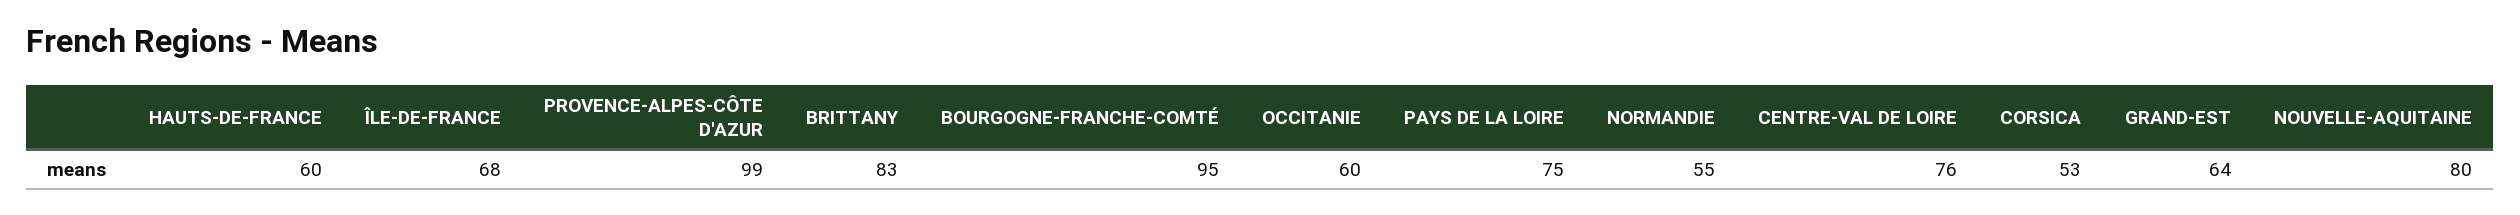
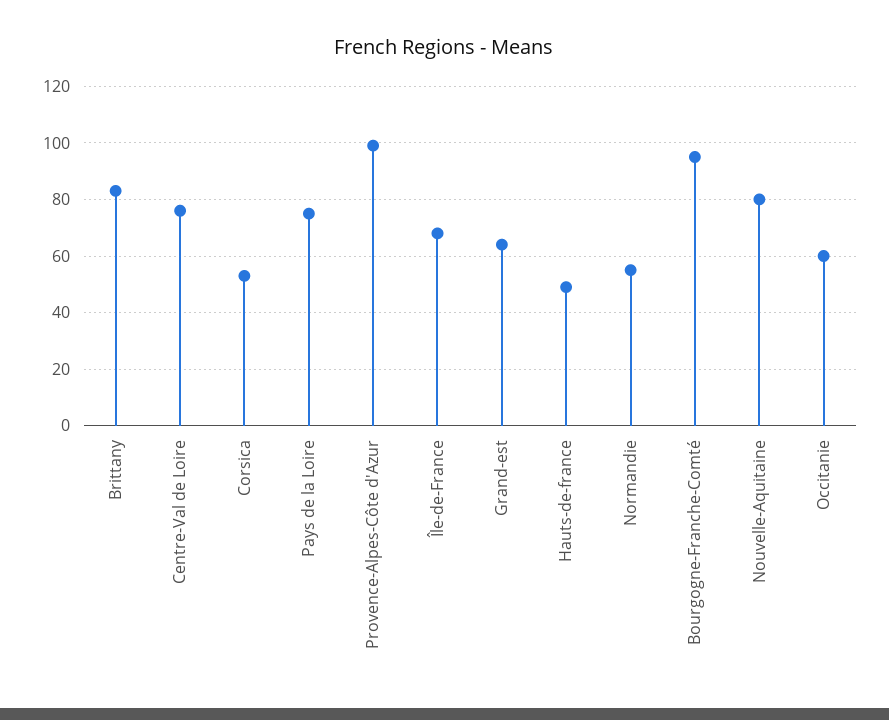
HAUTS-DE-FRANCE: 60 -> 50

